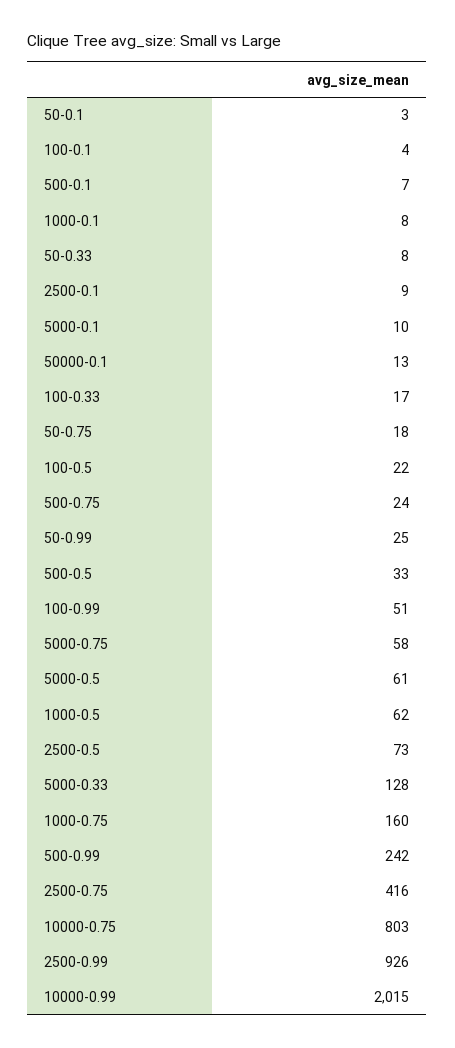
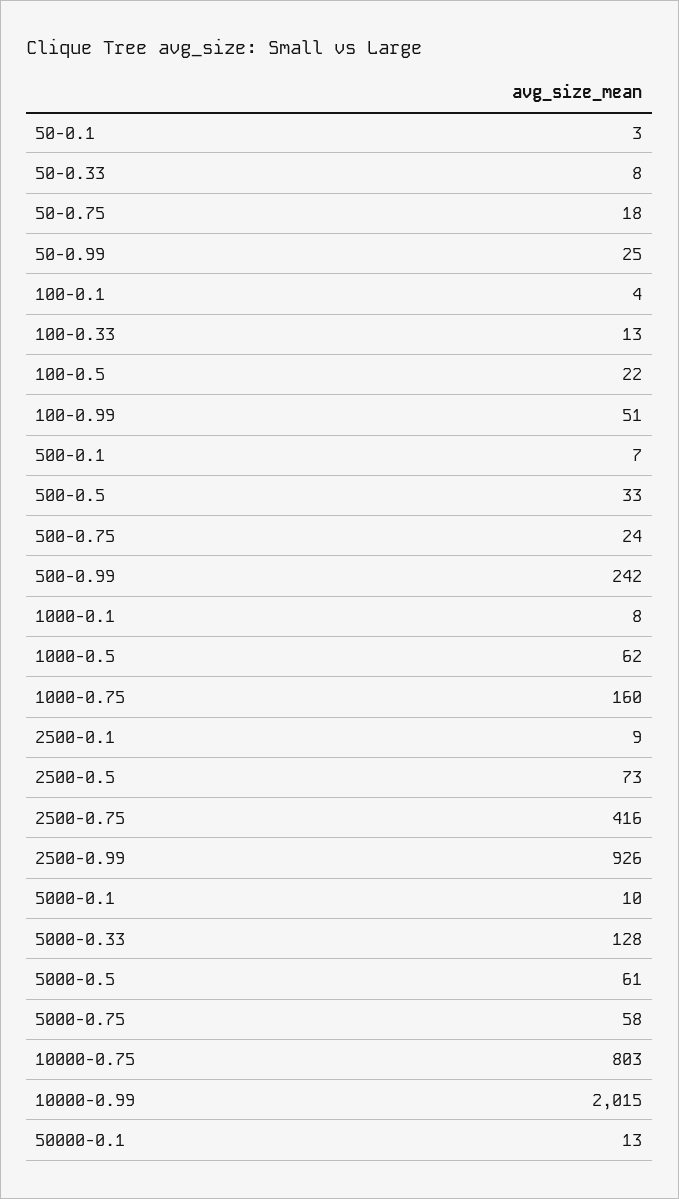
100-0.33: 17 -> 13

